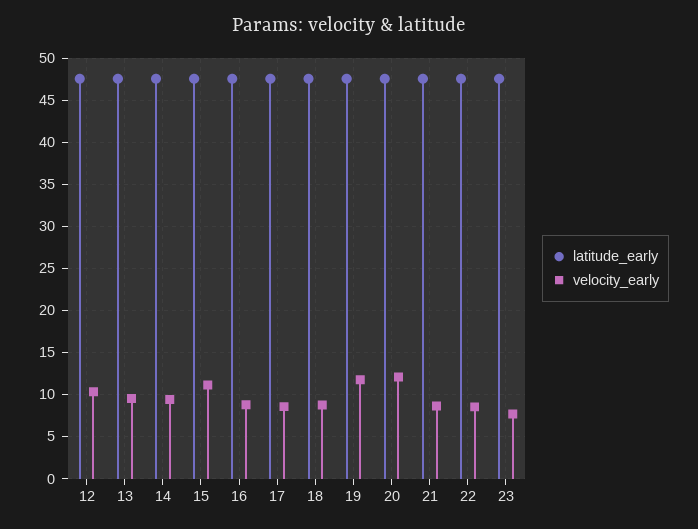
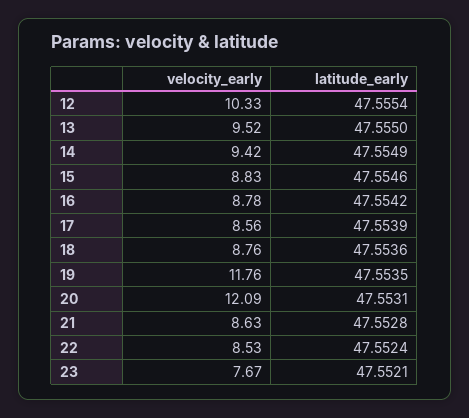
velocity_early, 15: 11 -> 8.83

